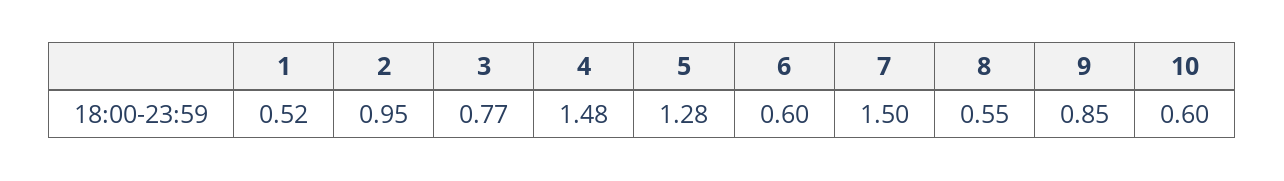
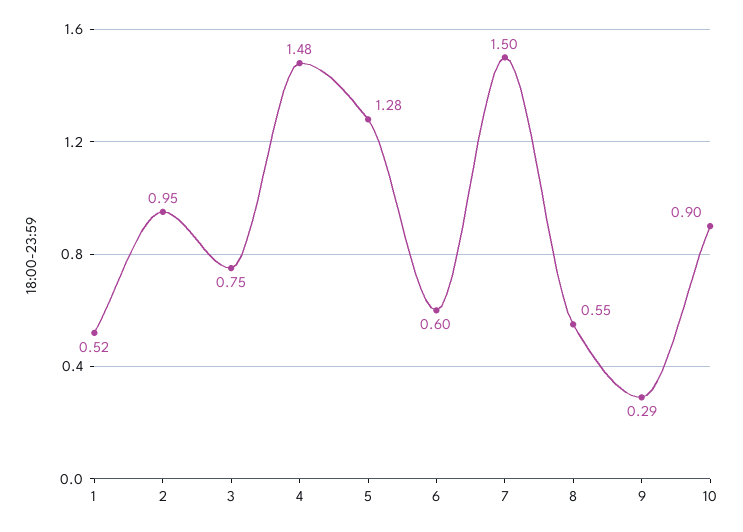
3: 0.77 -> 0.75
9: 0.85 -> 0.29
10: 0.6 -> 0.9

